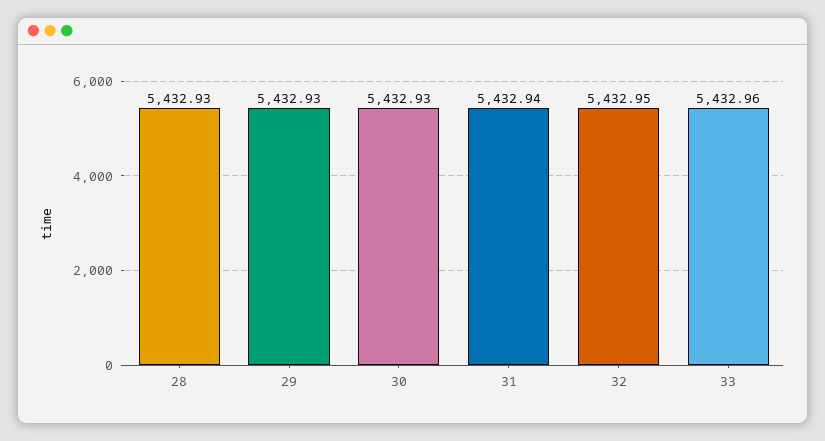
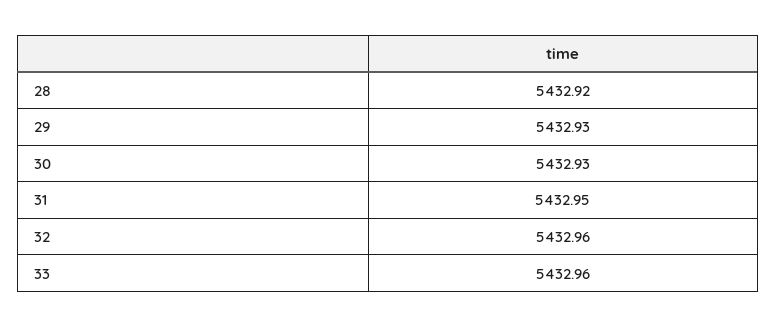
28: 5432.93 -> 5432.92
31: 5432.94 -> 5432.95
32: 5432.95 -> 5432.96

